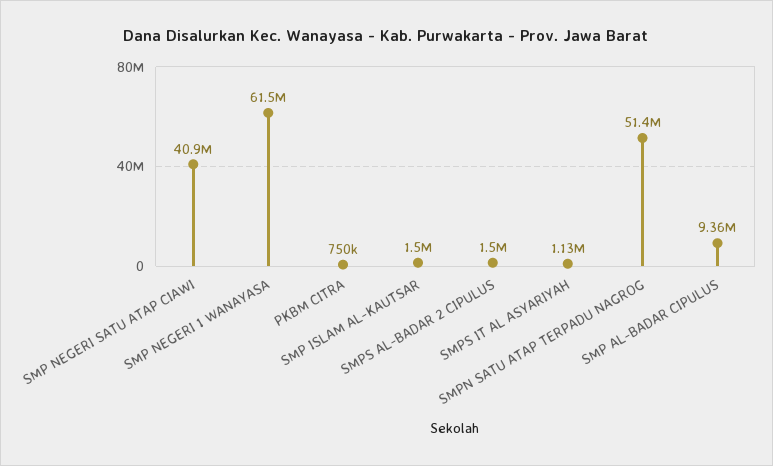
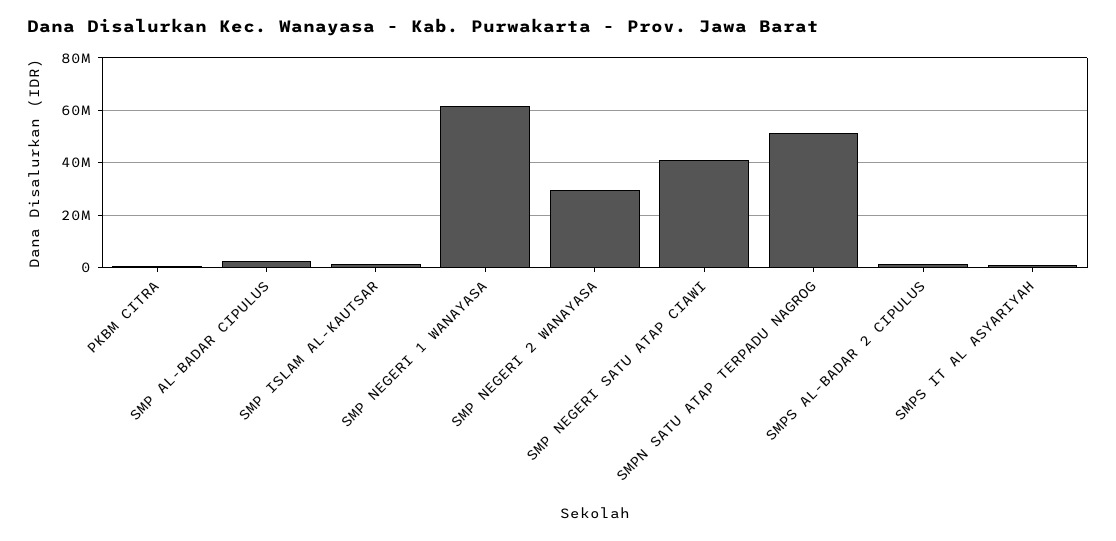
SMP AL-BADAR CIPULUS: 9360000 -> 2500000
SMP NEGERI 2 WANAYASA: none -> 30000000

